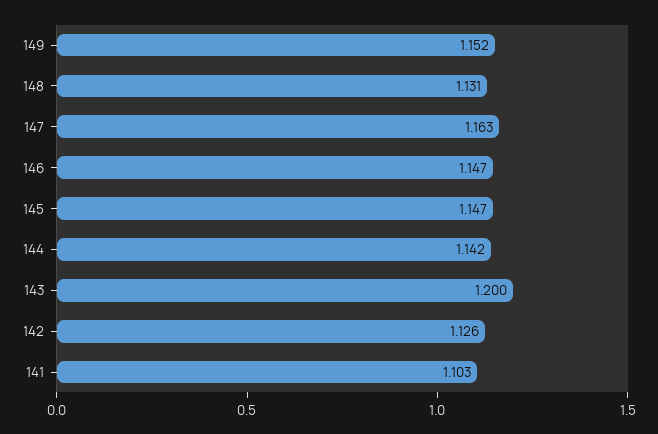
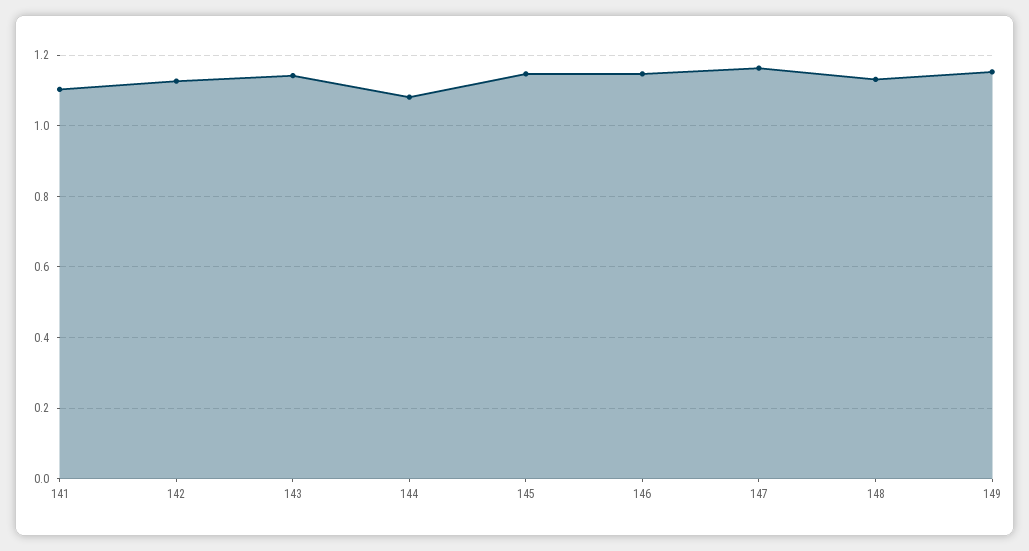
144: 1.142 -> 1.08
143: 1.2 -> 1.14

